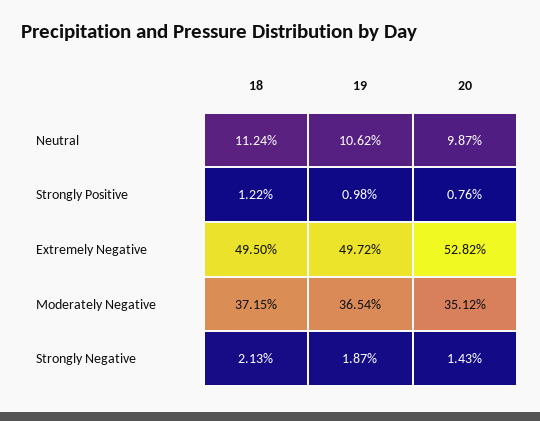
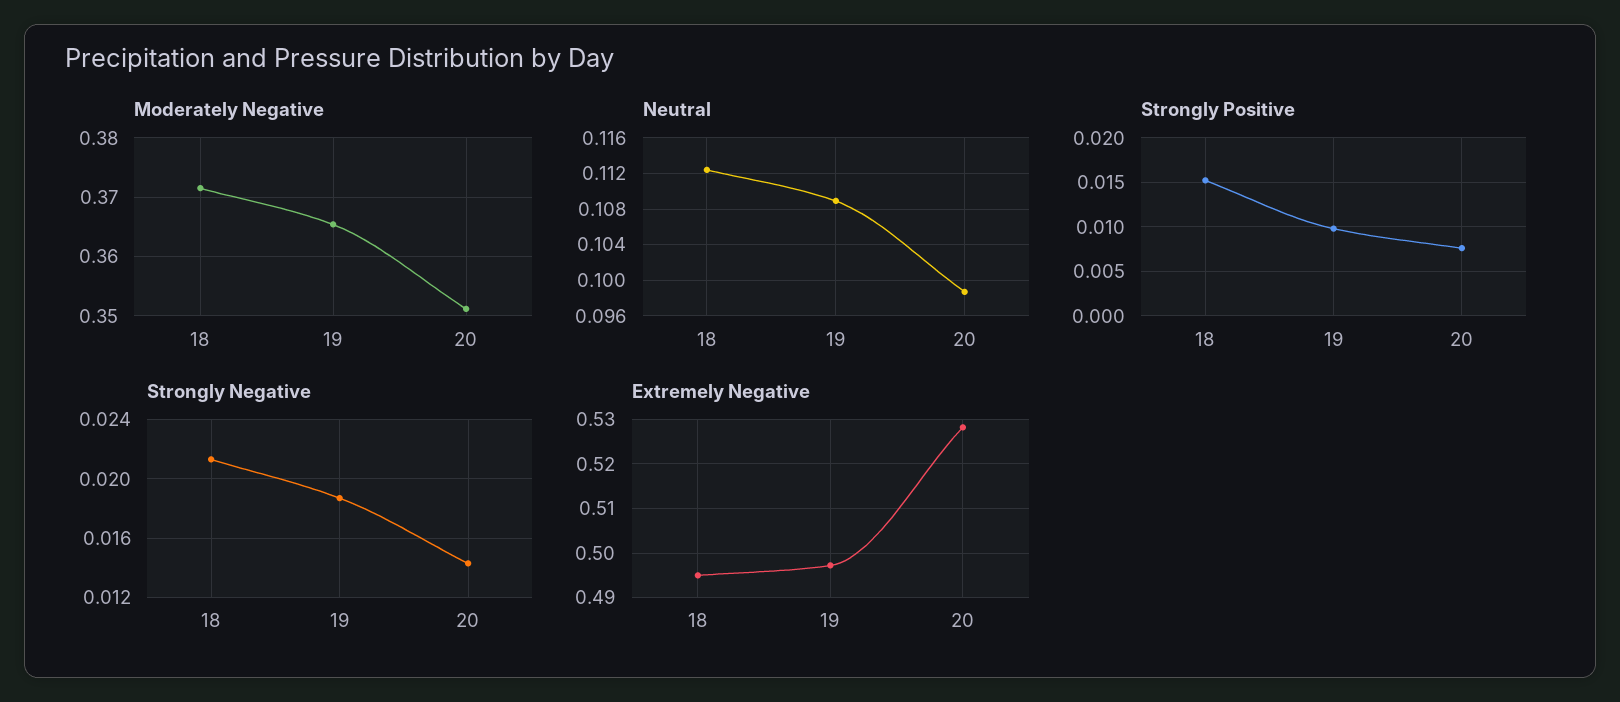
Neutral, 19: 0.1062 -> 0.109
Strongly Positive, 18: 0.0122 -> 0.015

